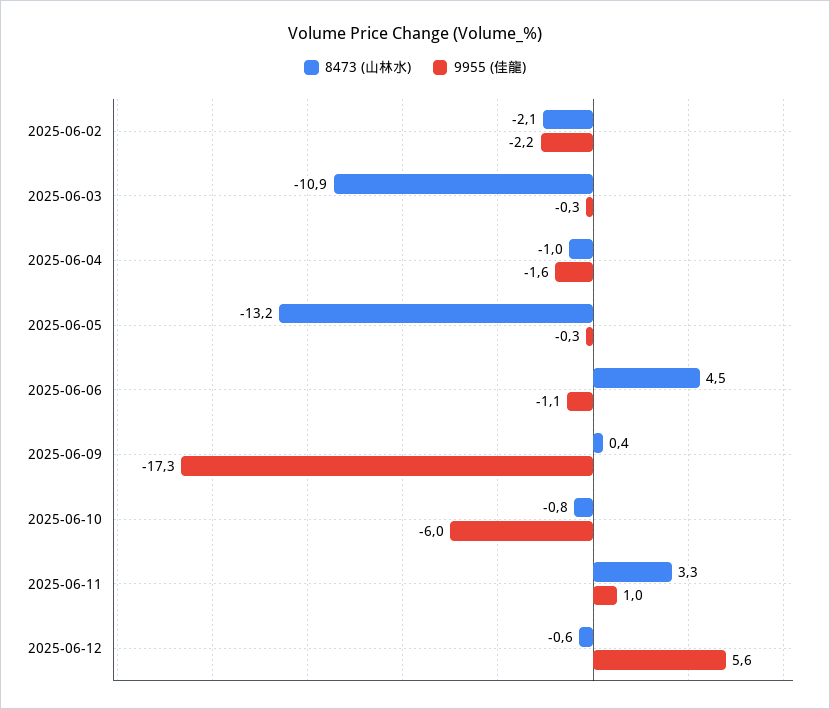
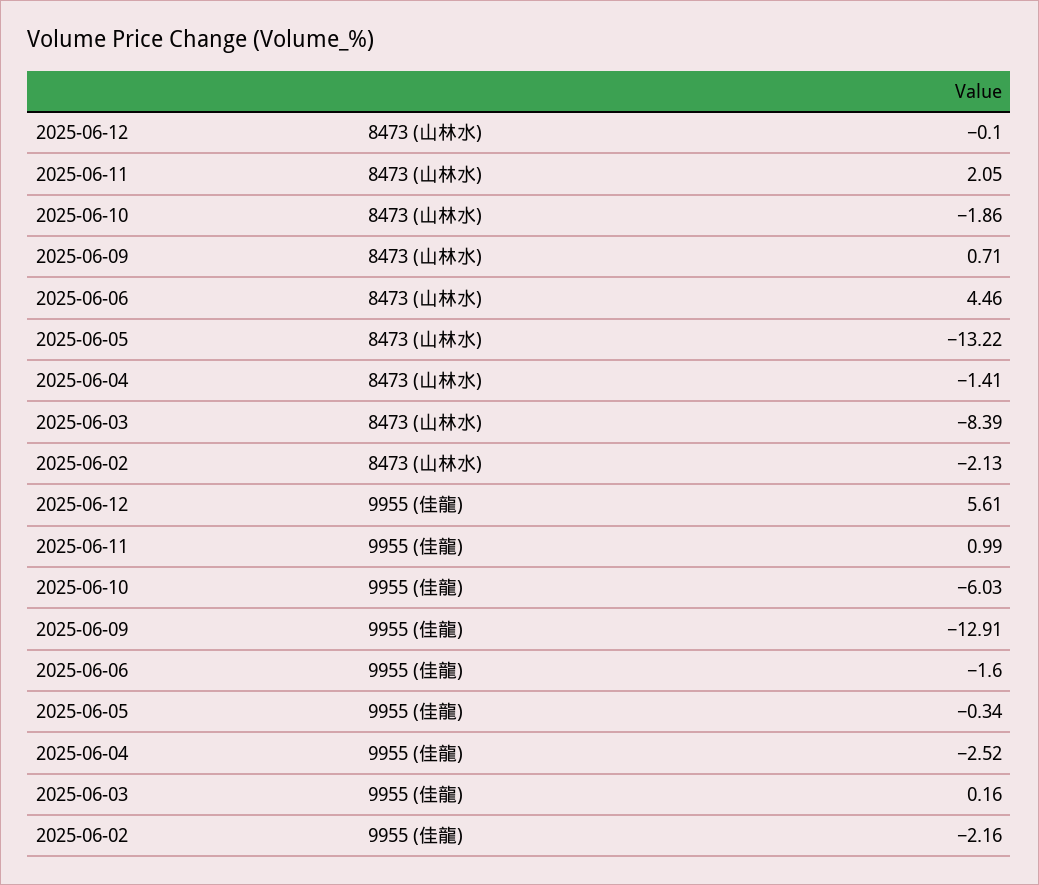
8473 (山林水), 2025-06-03: -10.9 -> -8.39
9955 (佳龍), 2025-06-03: -0.3 -> 0.16
8473 (山林水), 2025-06-04: -1 -> -1.41
9955 (佳龍), 2025-06-04: -1.6 -> -2.52
9955 (佳龍), 2025-06-06: -1.1 -> -1.6
8473 (山林水), 2025-06-09: 0.4 -> 0.71
9955 (佳龍), 2025-06-09: -17.3 -> -12.91
8473 (山林水), 2025-06-10: -0.8 -> -1.86
8473 (山林水), 2025-06-11: 3.3 -> 2.05
8473 (山林水), 2025-06-12: -0.6 -> -0.1

